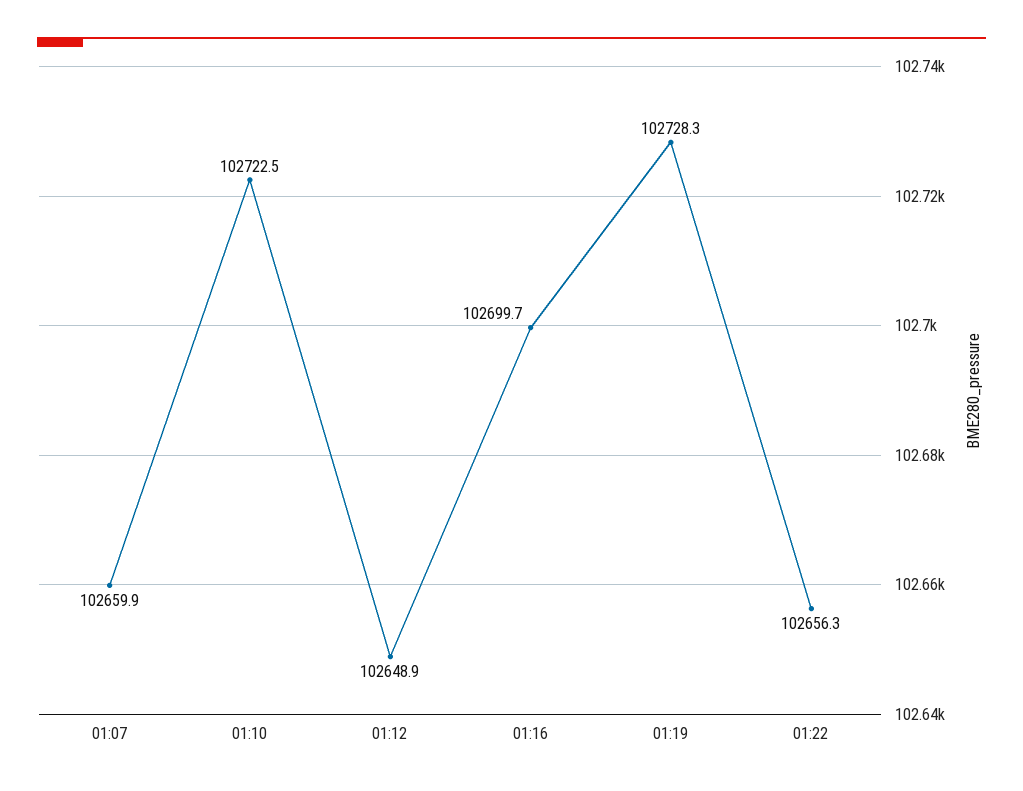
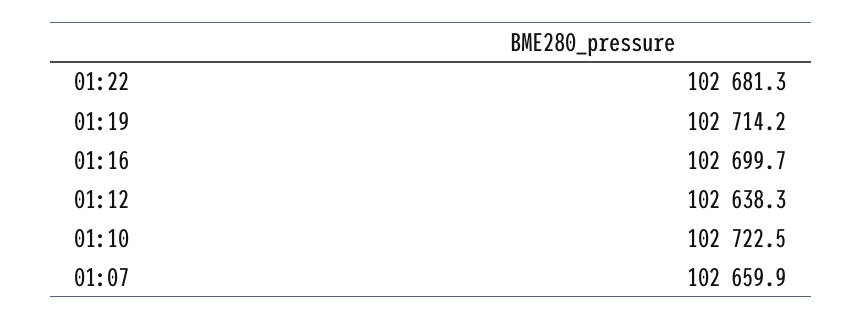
01:12: 102648.9 -> 102638.3
01:19: 102728.3 -> 102714.2
01:22: 102656.3 -> 102681.3

